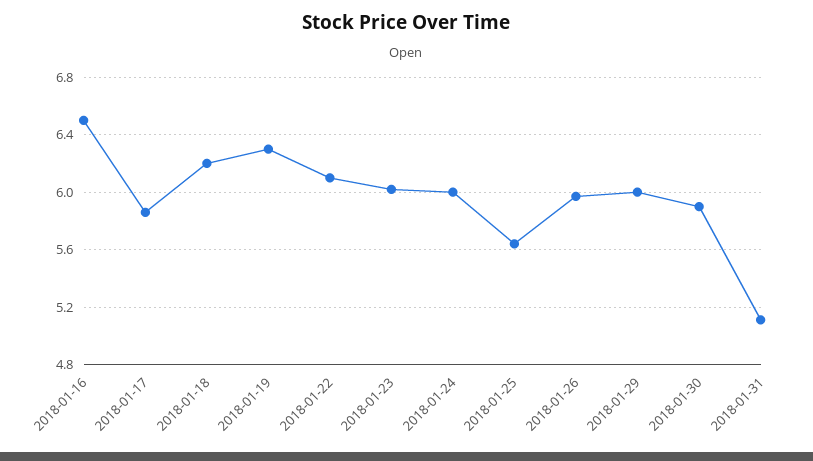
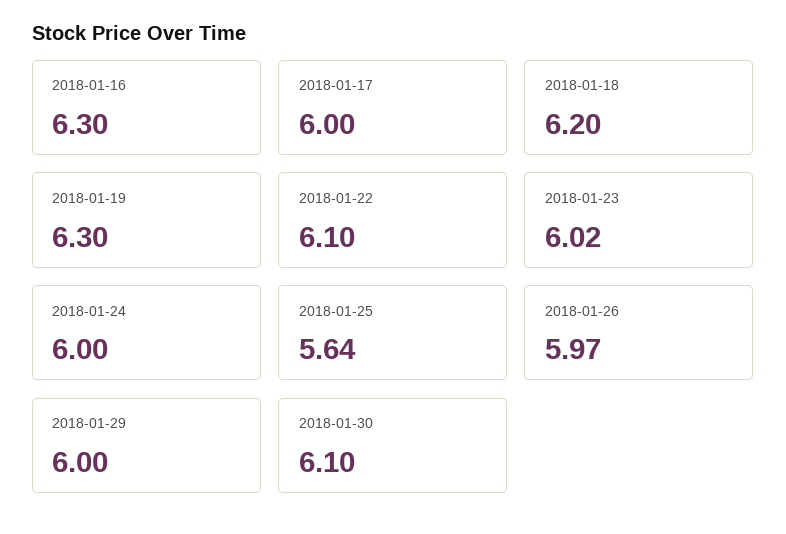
2018-01-16: 6.5 -> 6.3
2018-01-17: 5.85 -> 6
2018-01-30: 5.9 -> 6.1
2018-01-31: 5.1 -> none

